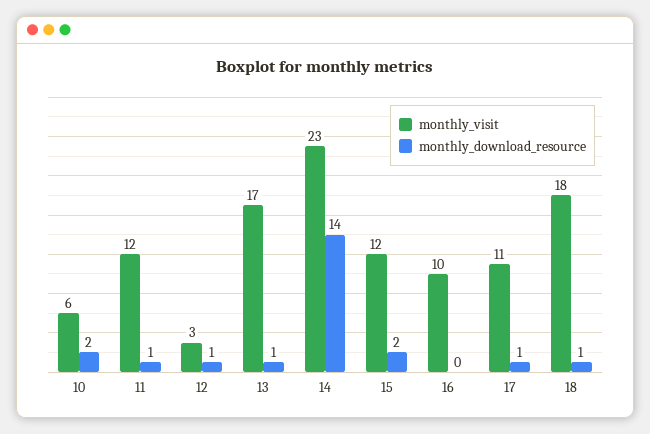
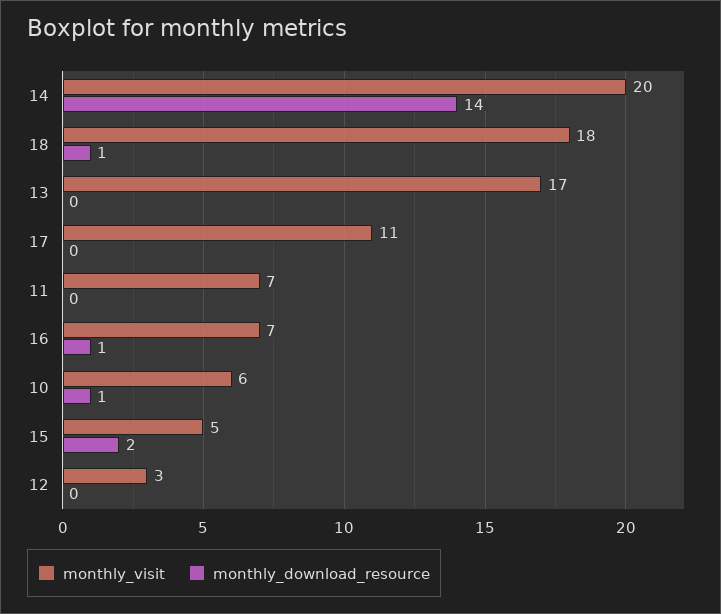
monthly_download_resource, 10: 2 -> 1
monthly_visit, 11: 12 -> 7
monthly_download_resource, 11: 1 -> 0
monthly_download_resource, 12: 1 -> 0
monthly_download_resource, 13: 1 -> 0
monthly_visit, 14: 23 -> 20
monthly_visit, 15: 12 -> 5
monthly_visit, 16: 10 -> 7
monthly_download_resource, 16: 0 -> 1
monthly_download_resource, 17: 1 -> 0

